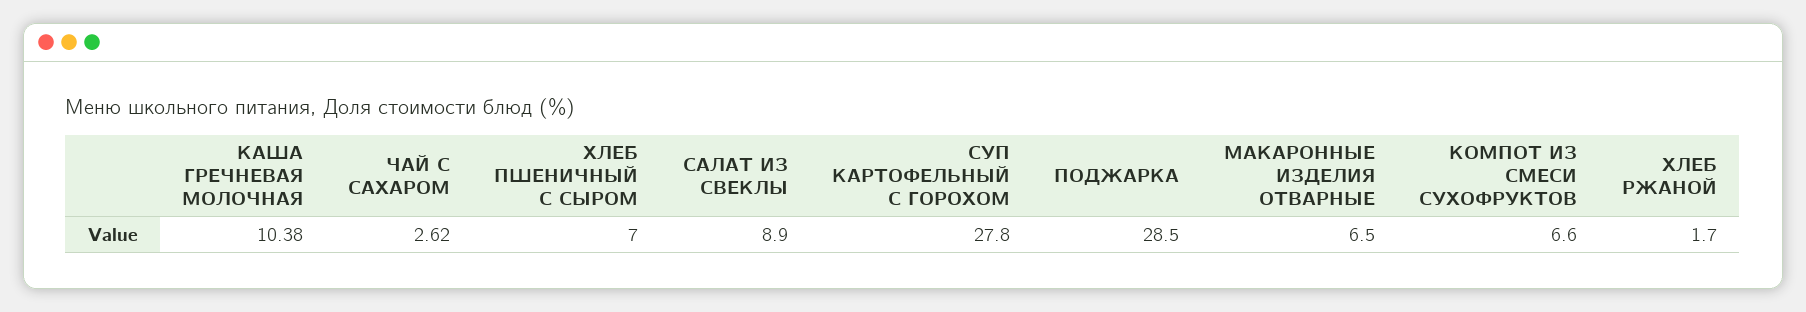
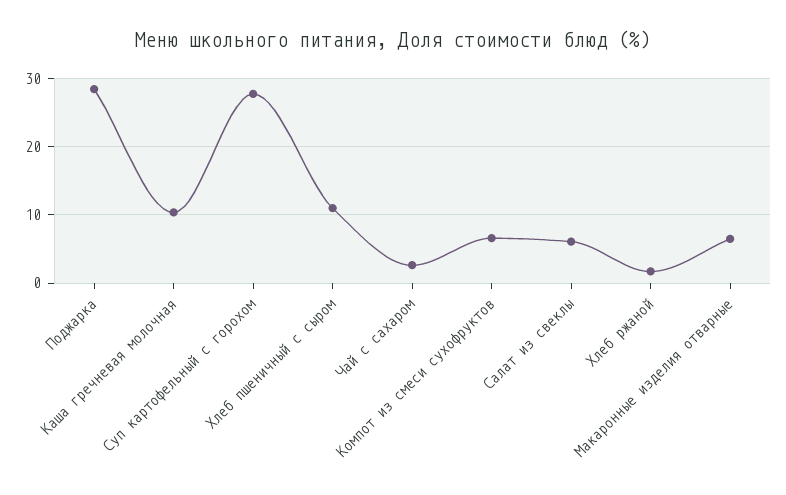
ХЛЕБ ПШЕНИЧНЫЙ С СЫРОМ: 7 -> 11
САЛАТ ИЗ СВЕКЛЫ: 8.9 -> 6

